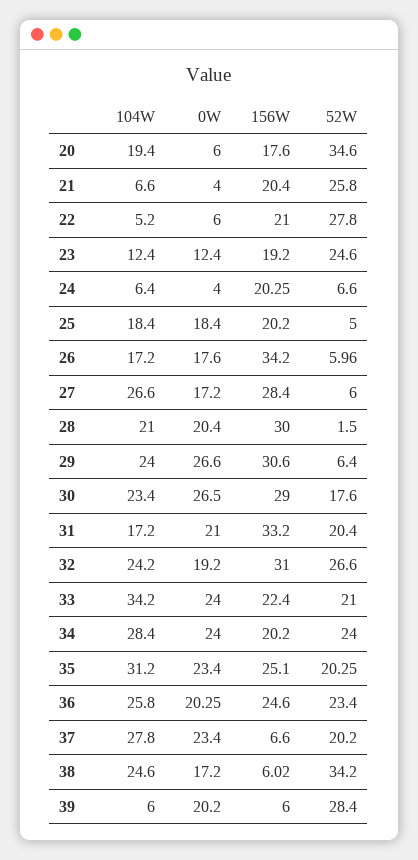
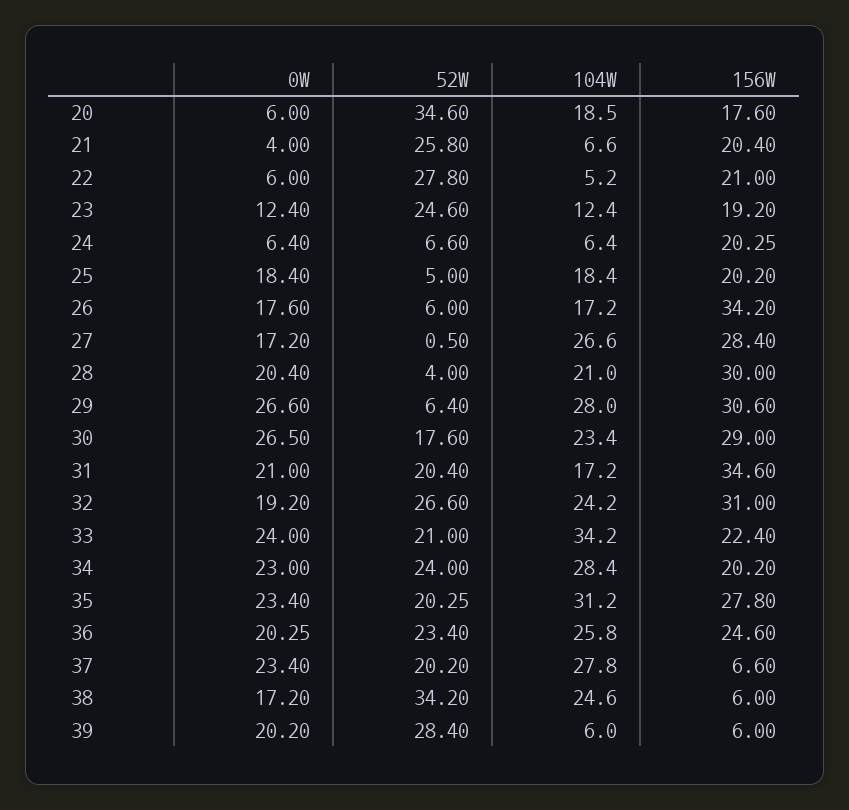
104W, 20: 19.4 -> 18.5
0W, 24: 4 -> 6.4
52W, 26: 5.96 -> 6
52W, 27: 6 -> 0.5
52W, 28: 1.5 -> 4
104W, 29: 24 -> 28
156W, 31: 33.2 -> 34.6
0W, 34: 24 -> 23
156W, 35: 25.1 -> 27.8
156W, 38: 6.02 -> 6

